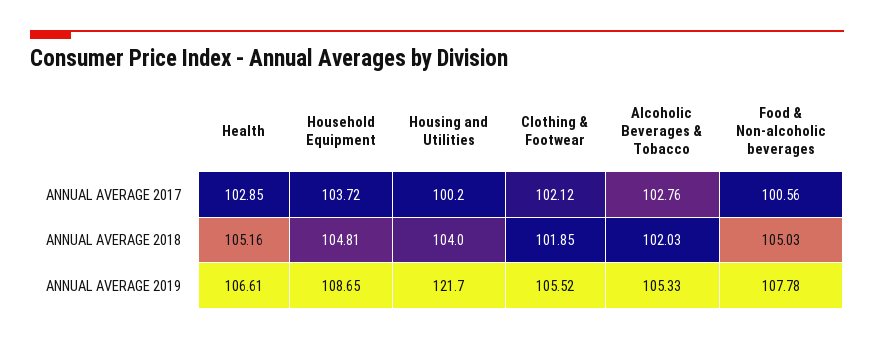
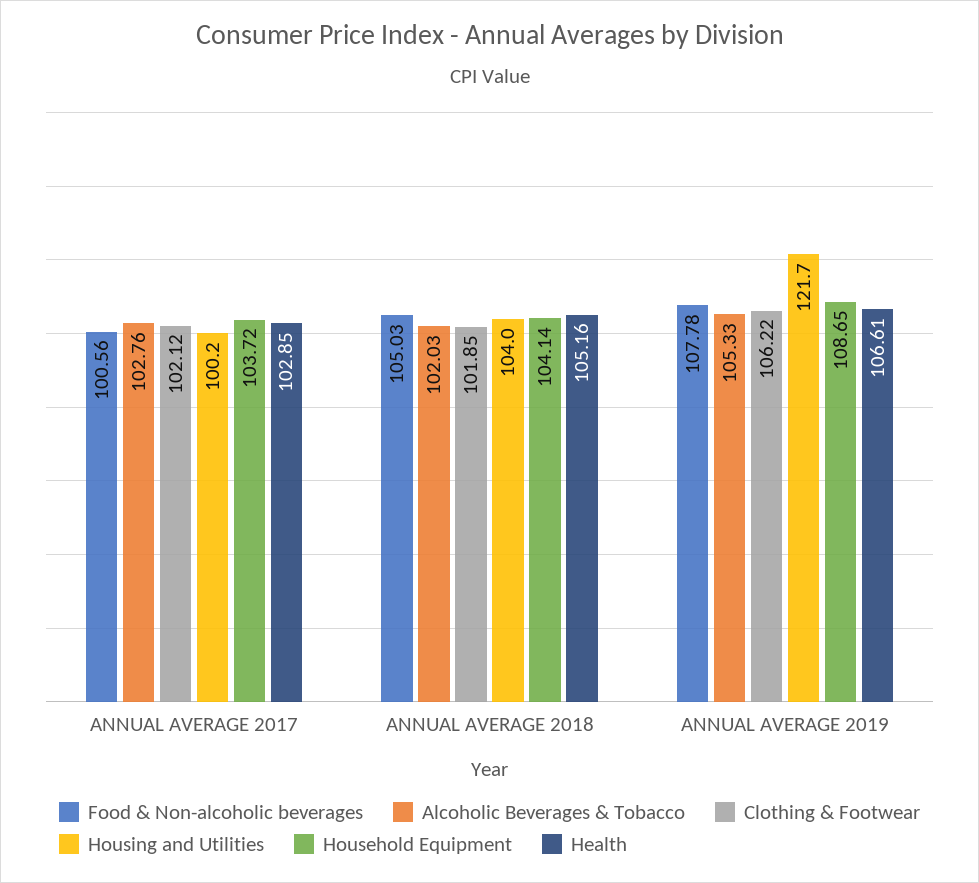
Household Equipment, ANNUAL AVERAGE 2018: 104.81 -> 104.14
Clothing & Footwear, ANNUAL AVERAGE 2019: 105.52 -> 106.22

